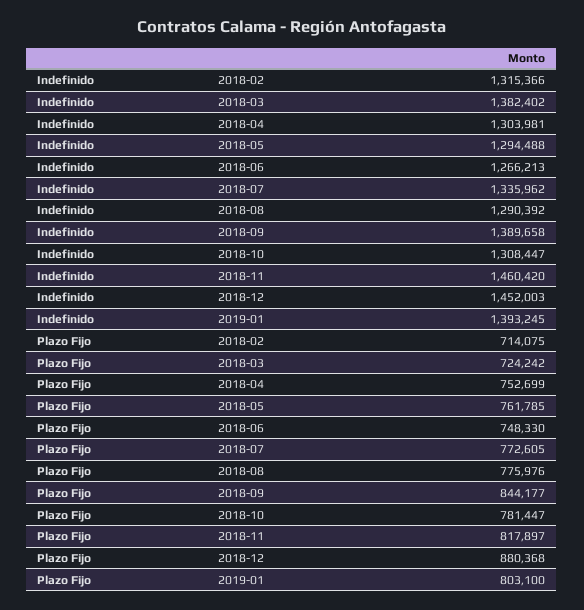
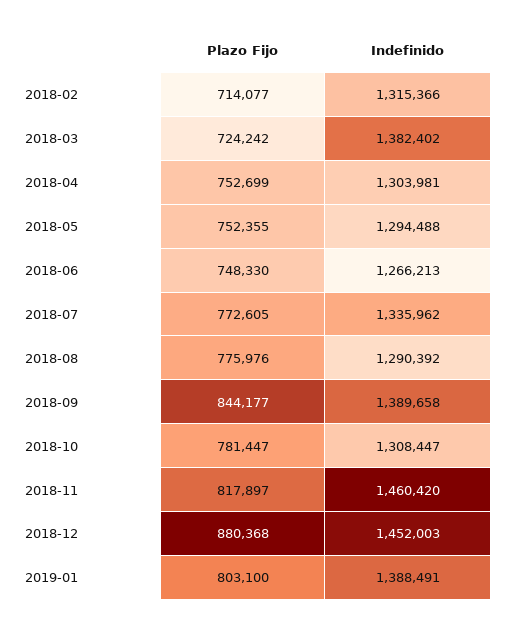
Indefinido, 2019-01: 1393245 -> 1388491
Plazo Fijo, 2018-02: 714075 -> 714077
Plazo Fijo, 2018-05: 761785 -> 752355

